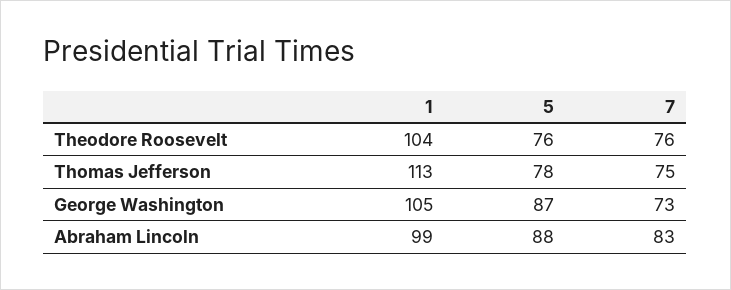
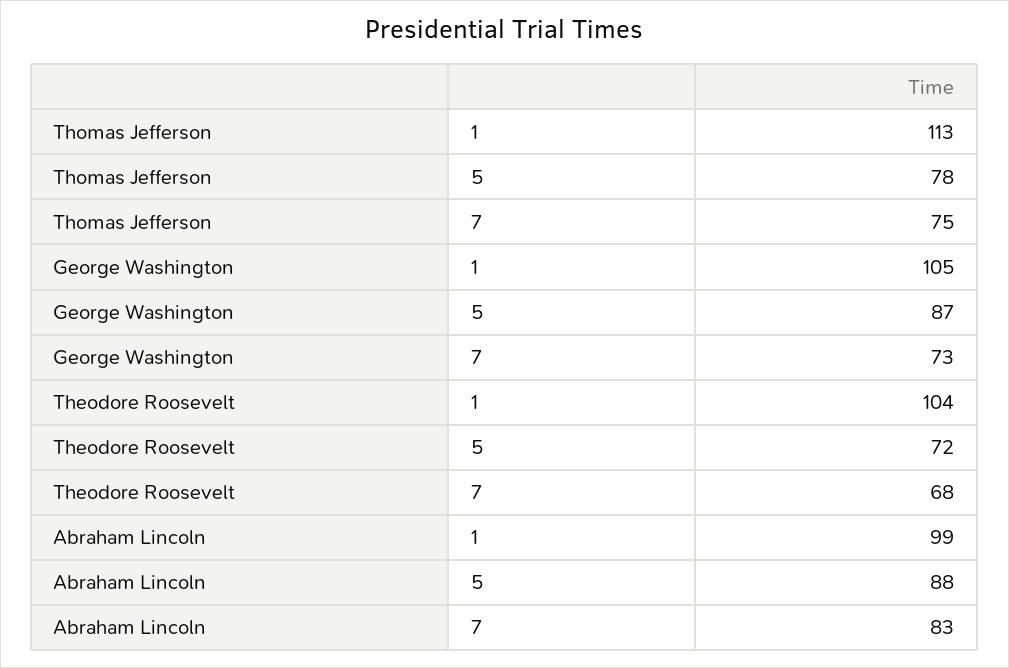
5, Theodore Roosevelt: 76 -> 72
7, Theodore Roosevelt: 76 -> 68

